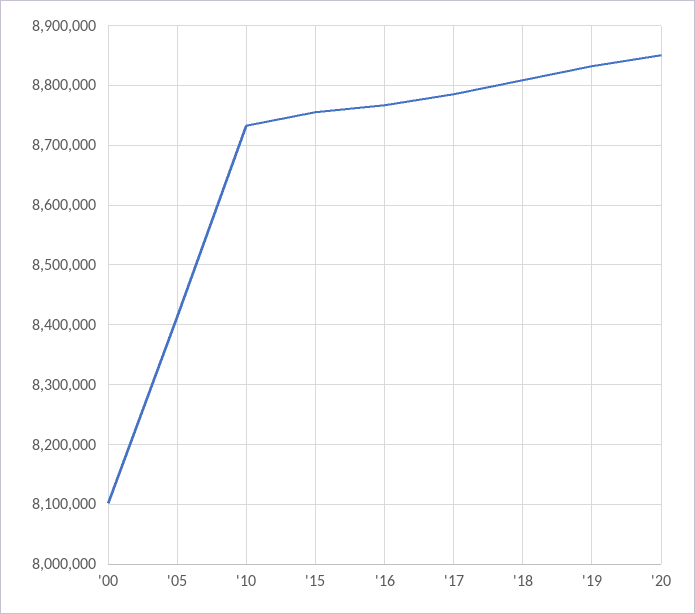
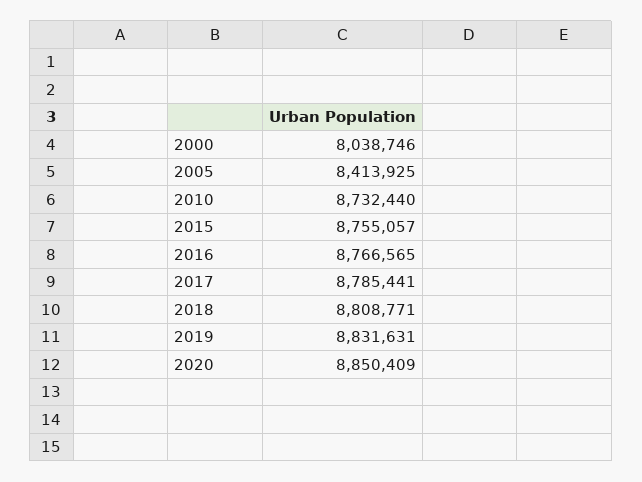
'00: 8100000 -> 8038746

